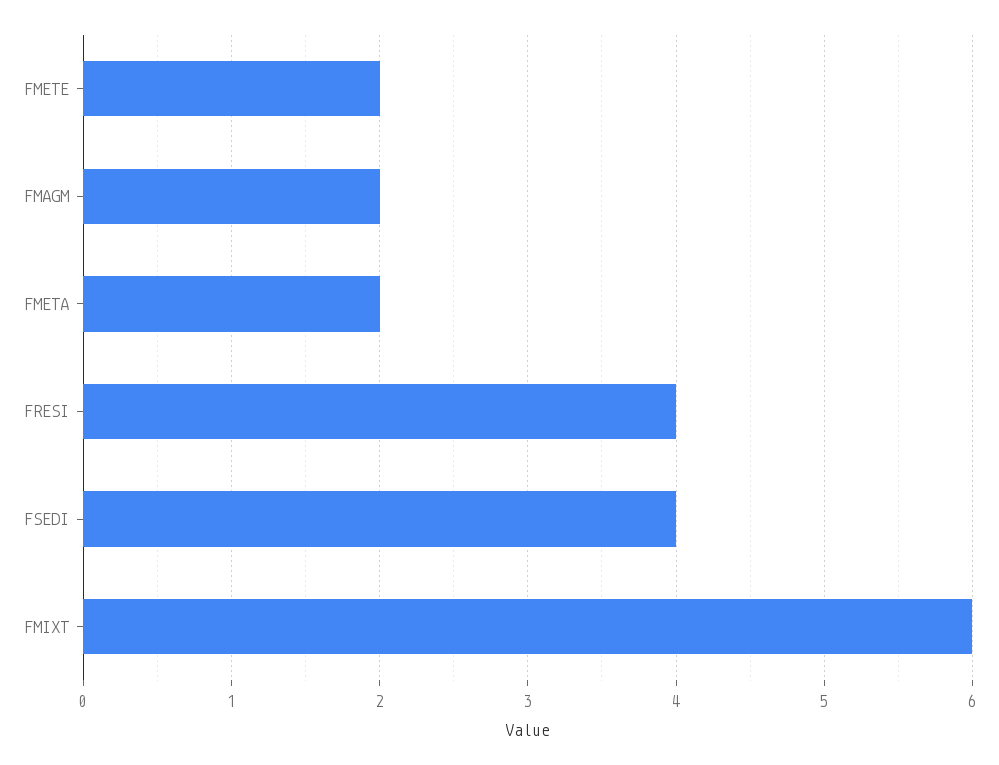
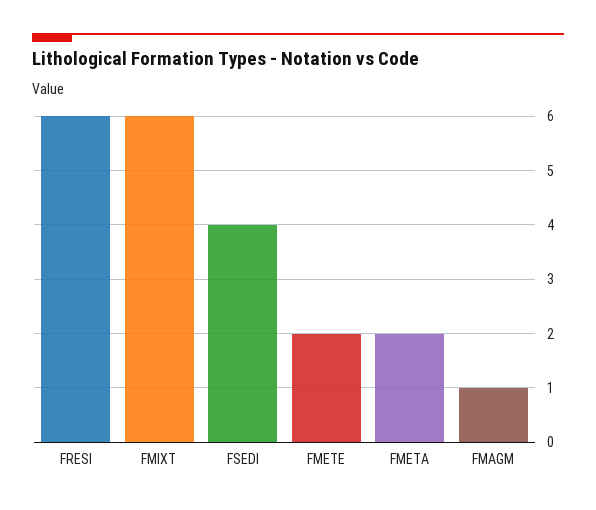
FMAGM: 2 -> 1
FRESI: 4 -> 6

